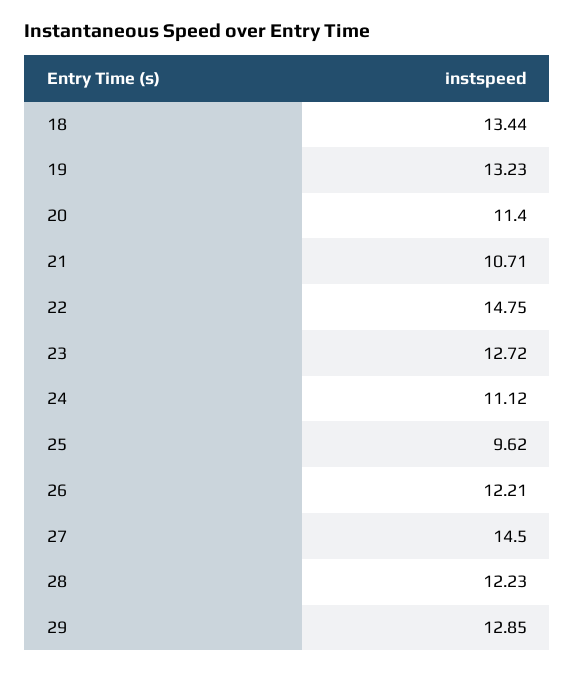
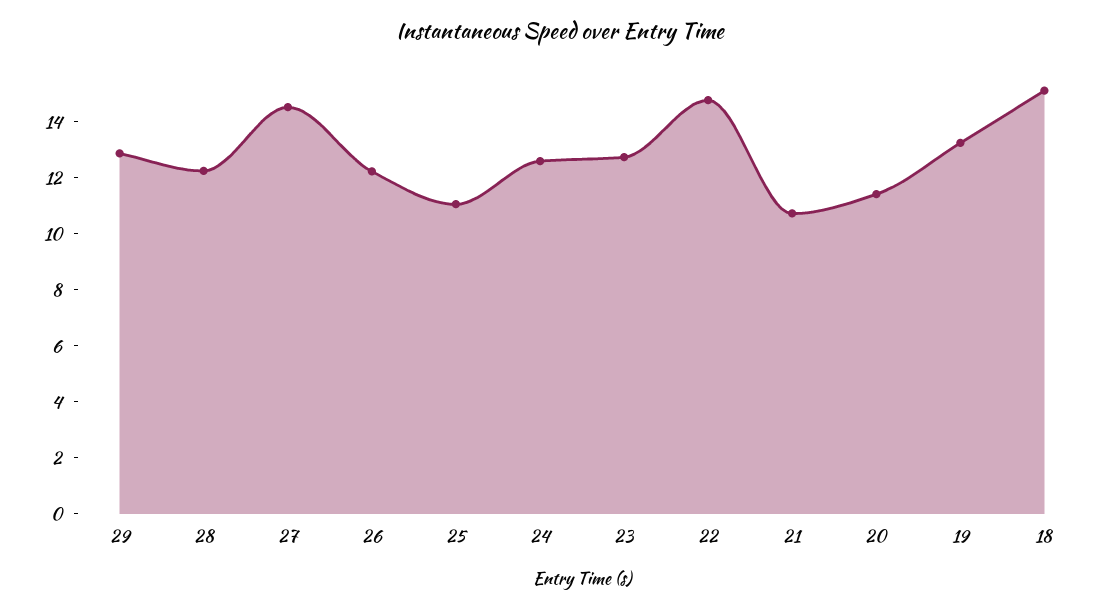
18: 13.44 -> 15
24: 11.12 -> 12.5
25: 9.62 -> 11

